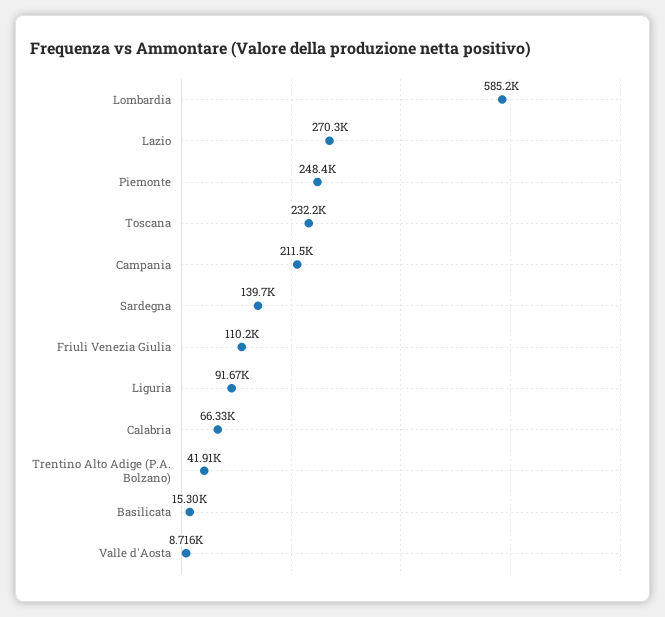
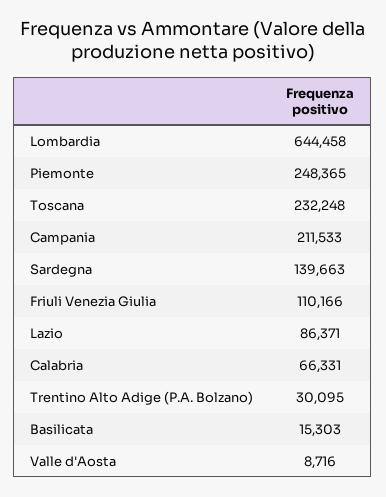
Lombardia: 585200 -> 644458
Lazio: 270300 -> 86371
Liguria: 91670 -> none
Trentino Alto Adige (P.A. Bolzano): 41910 -> 30095

